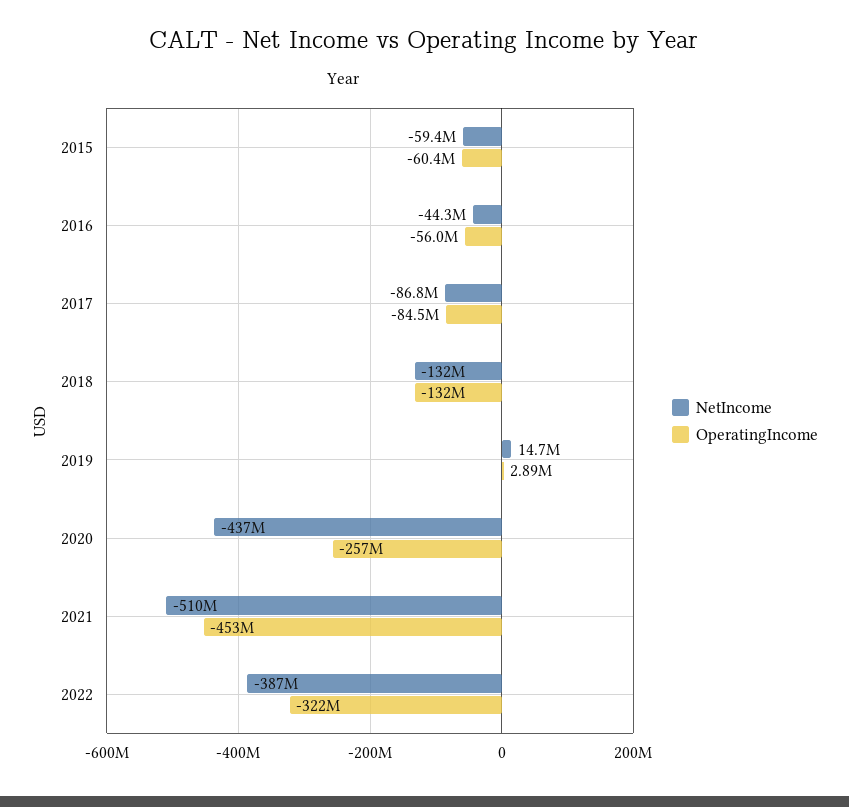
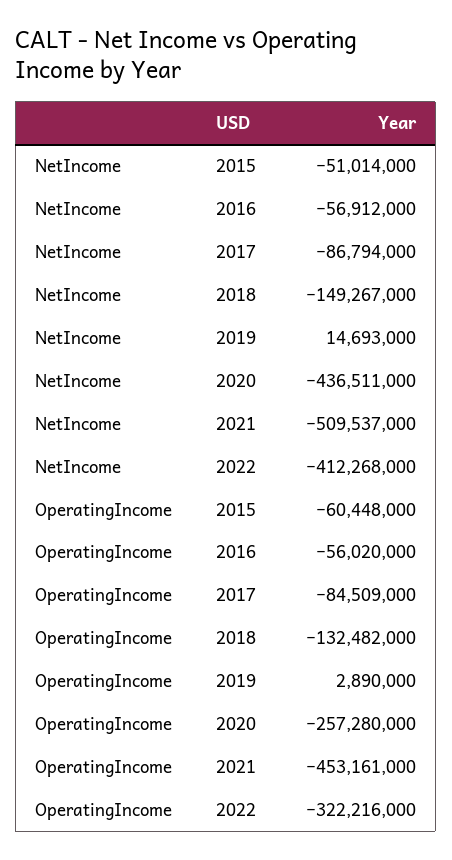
NetIncome, 2015: -59400000 -> -51014000
NetIncome, 2016: -44300000 -> -56912000
NetIncome, 2018: -132000000 -> -149267000
NetIncome, 2022: -387000000 -> -412268000

